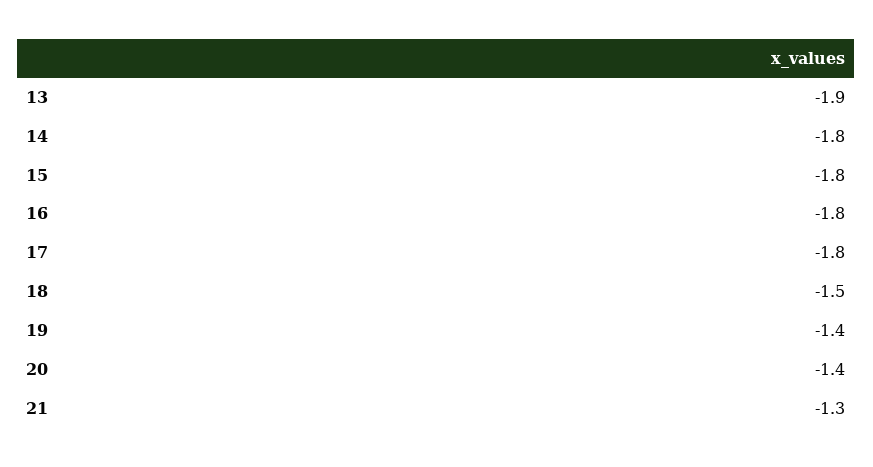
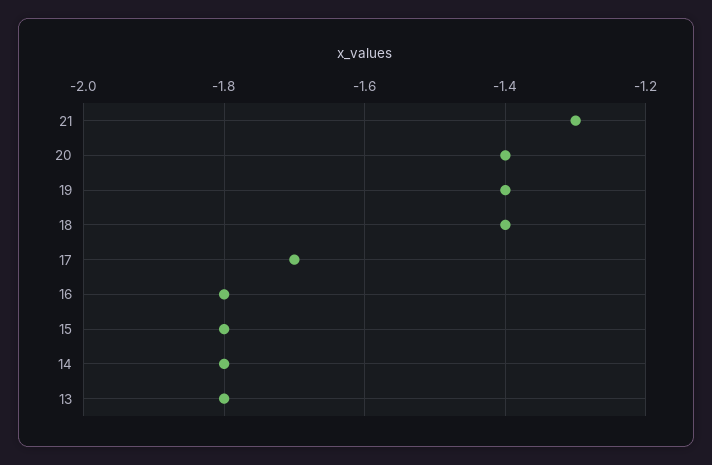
13: -1.9 -> -1.8
17: -1.8 -> -1.7
18: -1.5 -> -1.4

